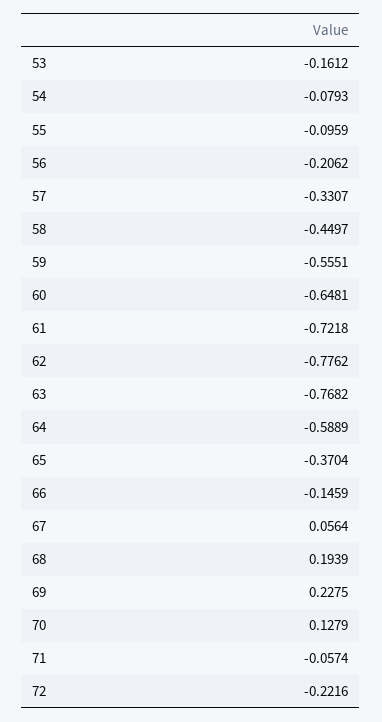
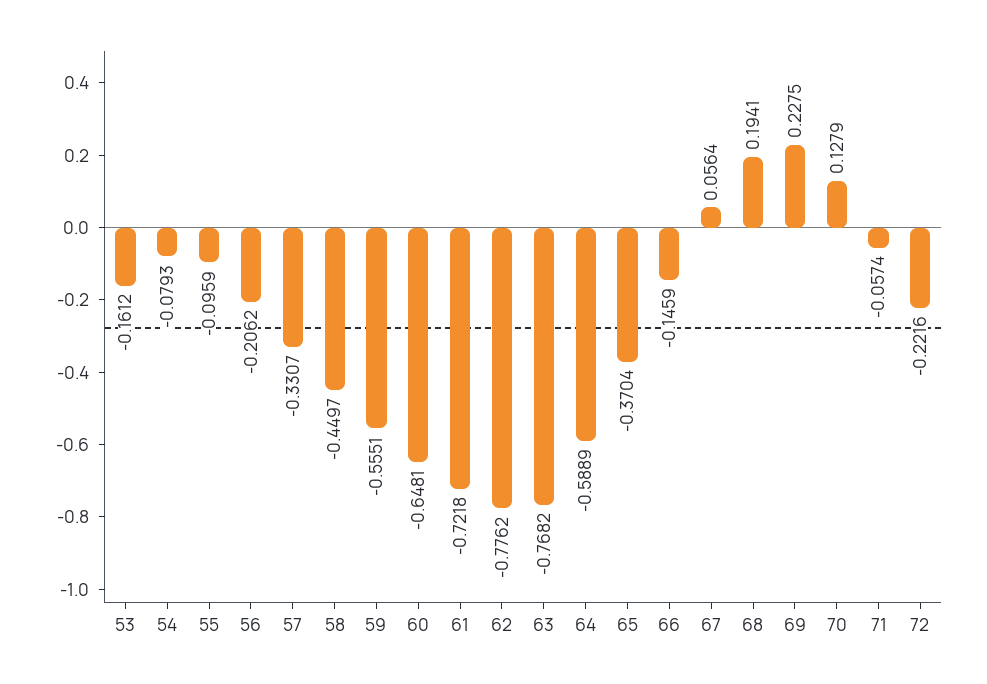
68: 0.1939 -> 0.1941

